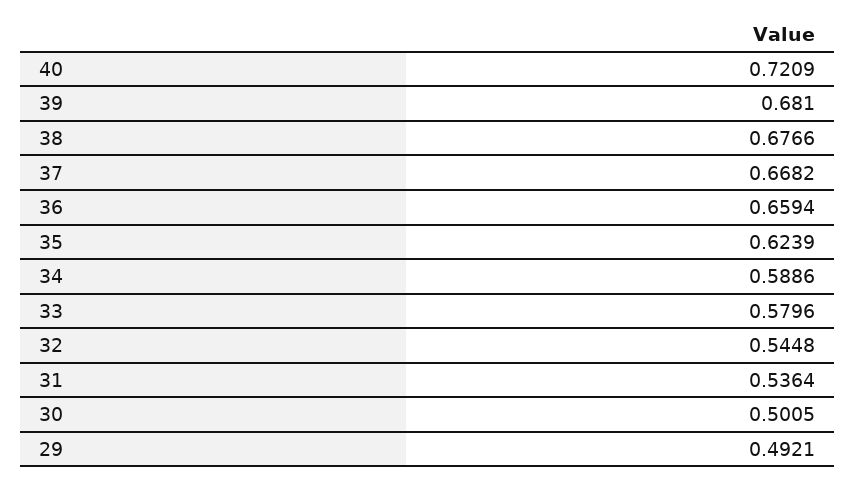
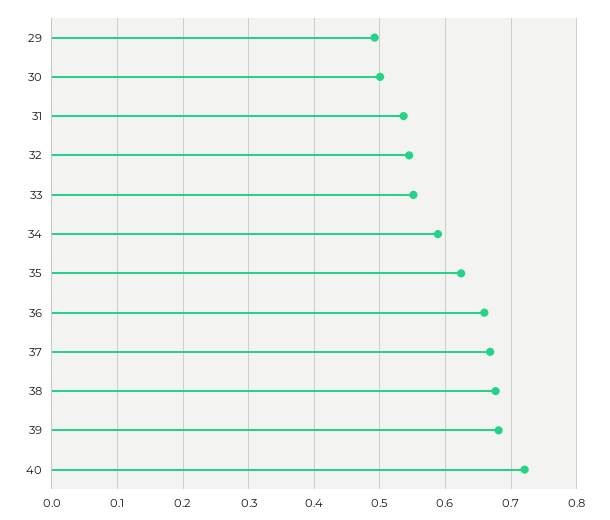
33: 0.5796 -> 0.55

